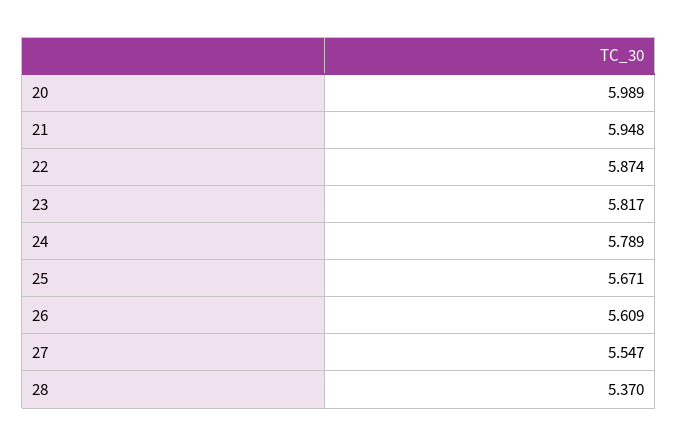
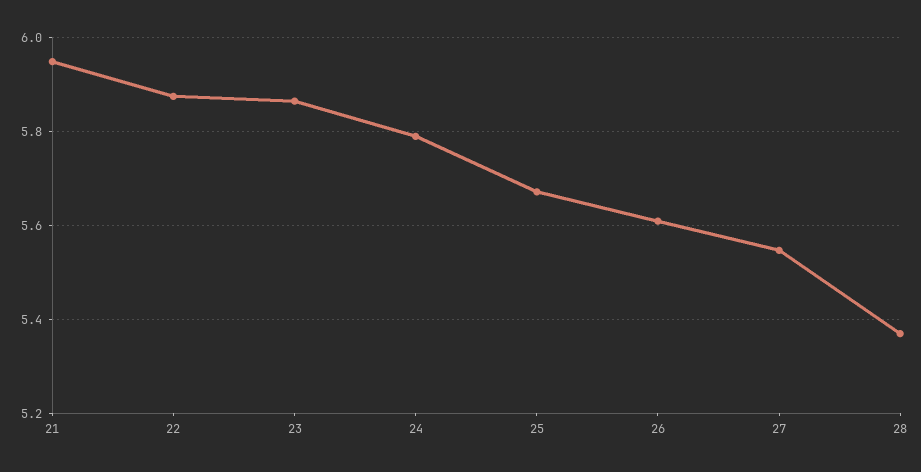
20: 5.989 -> none
23: 5.817 -> 5.86

